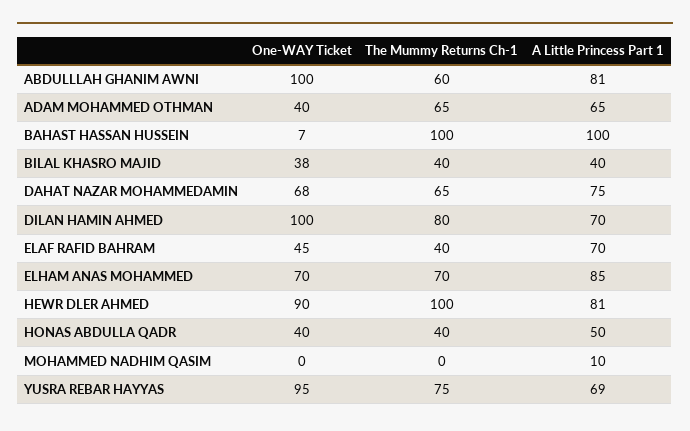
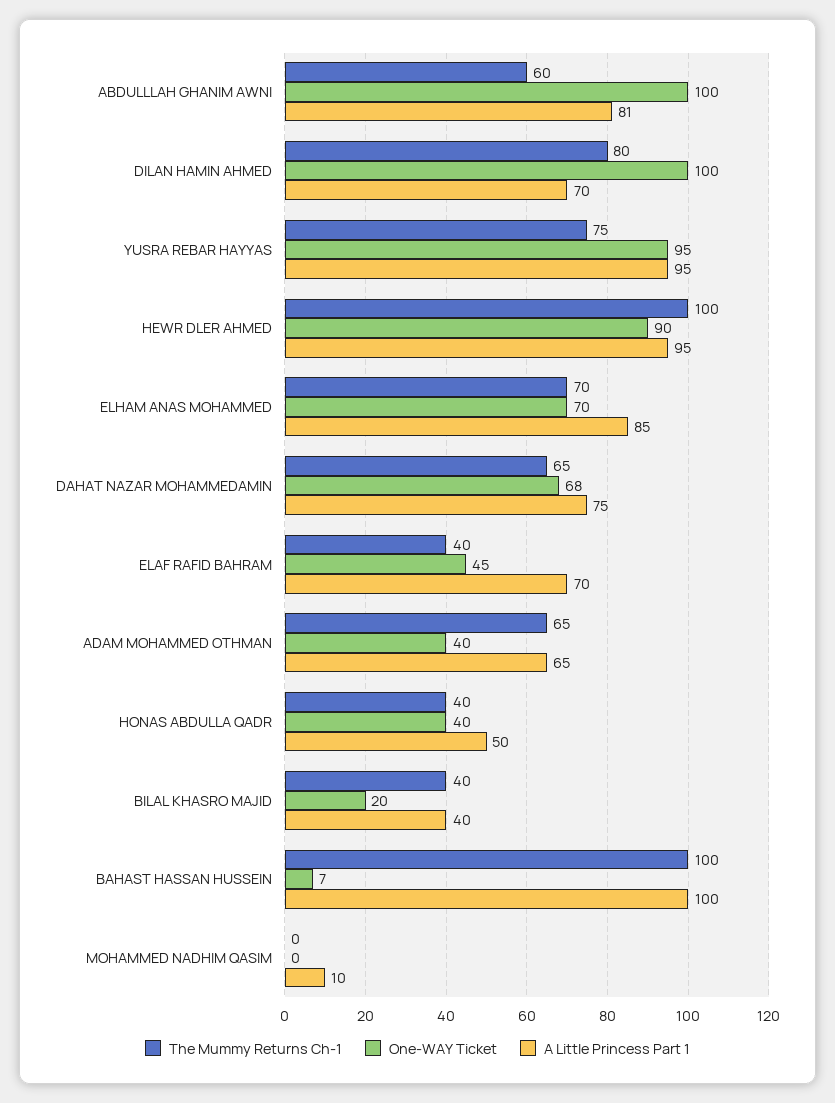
One-WAY Ticket, BILAL KHASRO MAJID: 38 -> 20
A Little Princess Part 1, HEWR DLER AHMED: 81 -> 95
A Little Princess Part 1, YUSRA REBAR HAYYAS: 69 -> 95

